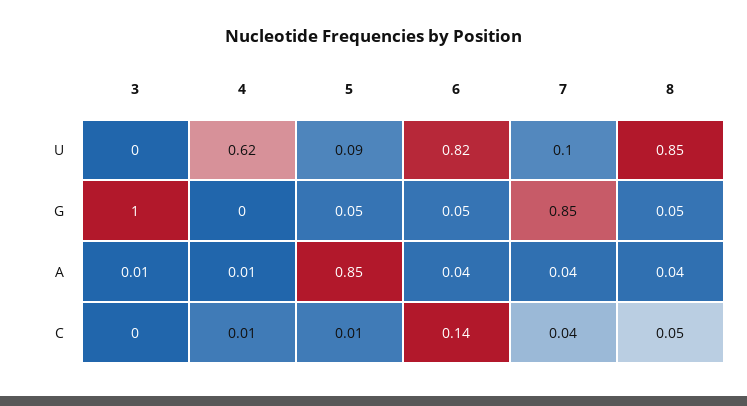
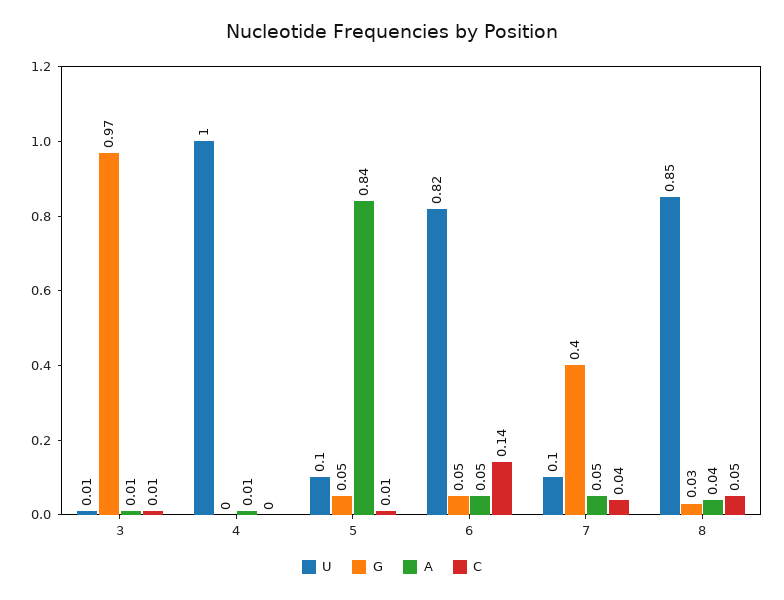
U, 3: 0 -> 0.01
U, 4: 0.62 -> 1
U, 5: 0.09 -> 0.1
G, 3: 1 -> 0.97
G, 7: 0.85 -> 0.4
G, 8: 0.05 -> 0.03
A, 5: 0.85 -> 0.84
A, 6: 0.04 -> 0.05
A, 7: 0.04 -> 0.05
C, 3: 0 -> 0.01
C, 4: 0.01 -> 0

